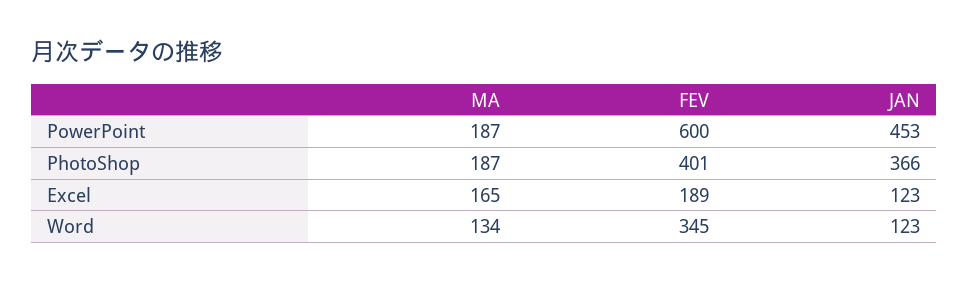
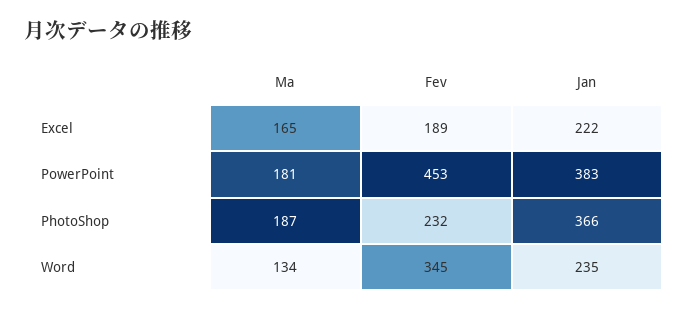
MA, PowerPoint: 187 -> 181
FEV, PowerPoint: 600 -> 453
JAN, PowerPoint: 453 -> 383
FEV, PhotoShop: 401 -> 232
JAN, Excel: 123 -> 222
JAN, Word: 123 -> 235

